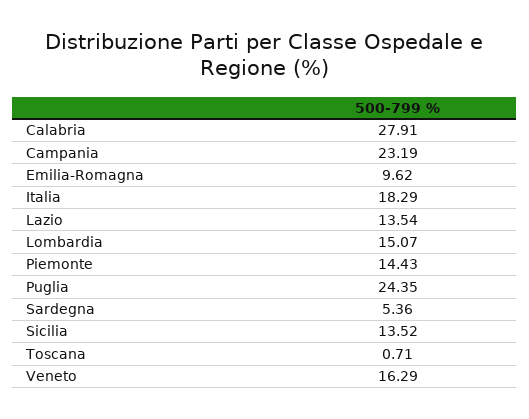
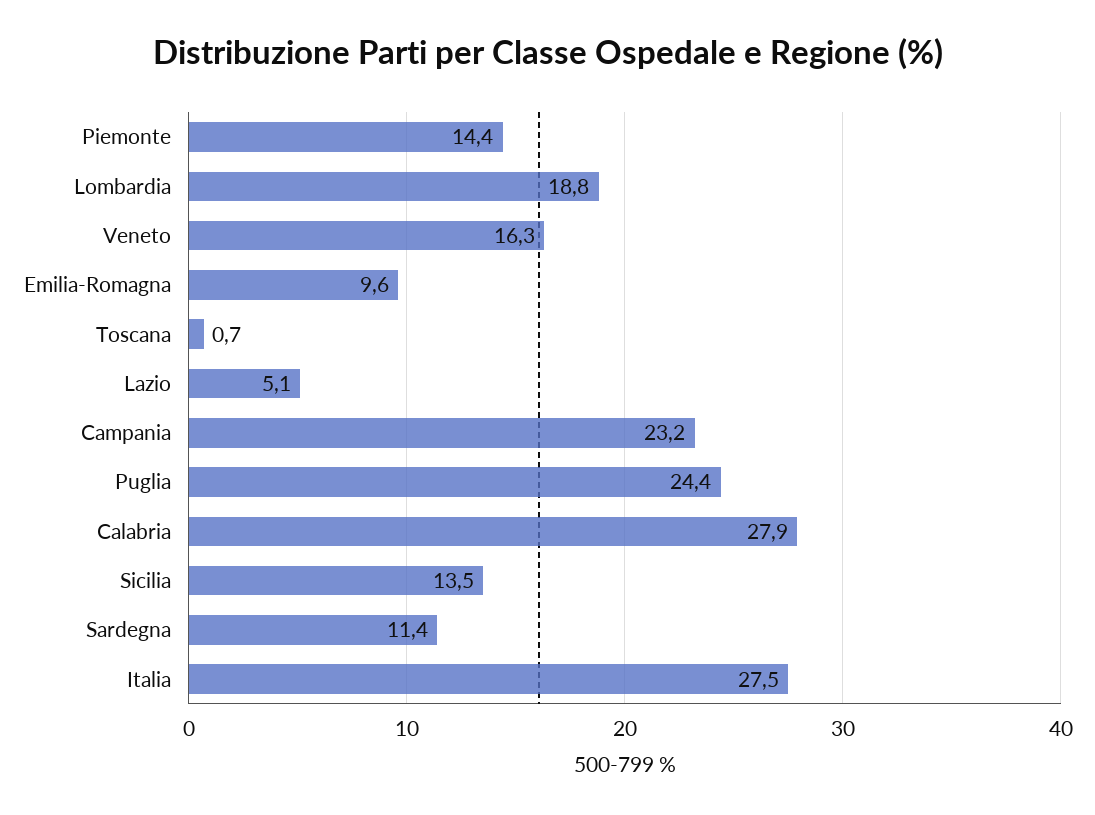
Italia: 18.29 -> 27.5
Lazio: 13.54 -> 5.1
Lombardia: 15.07 -> 18.8
Sardegna: 5.36 -> 11.4

